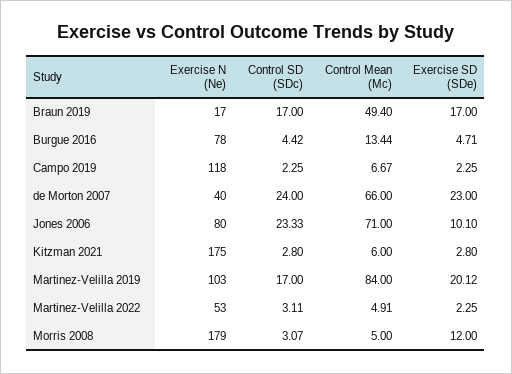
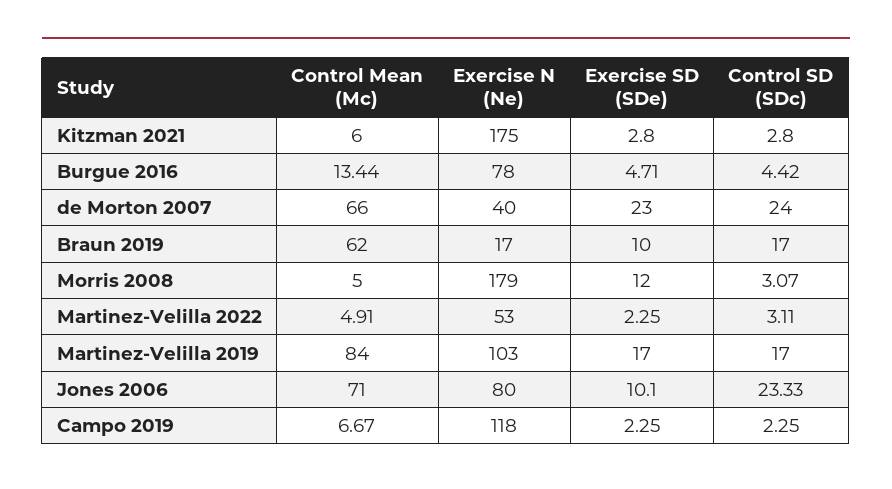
Control Mean (Mc), Braun 2019: 49.4 -> 62
Exercise SD (SDe), Braun 2019: 17 -> 10
Exercise SD (SDe), Martinez-Velilla 2019: 20.12 -> 17

